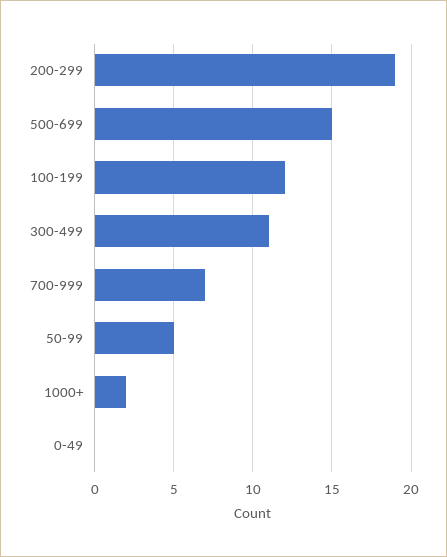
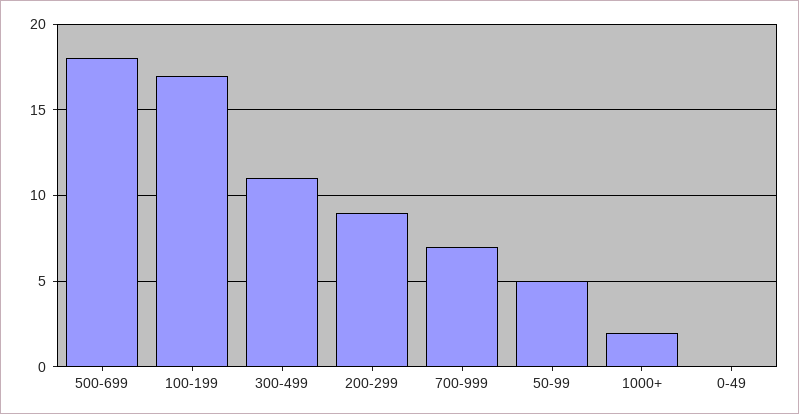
200-299: 19 -> 9
500-699: 15 -> 18
100-199: 12 -> 17

